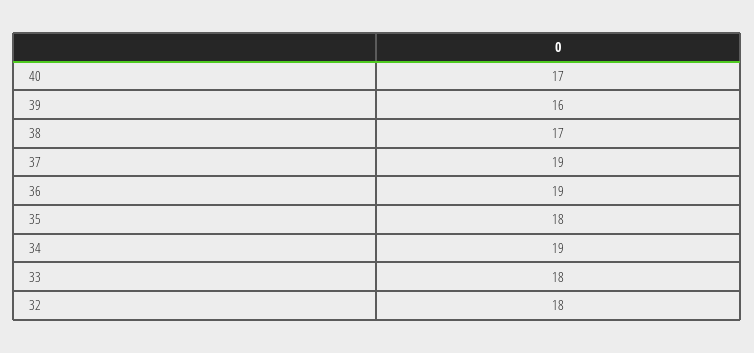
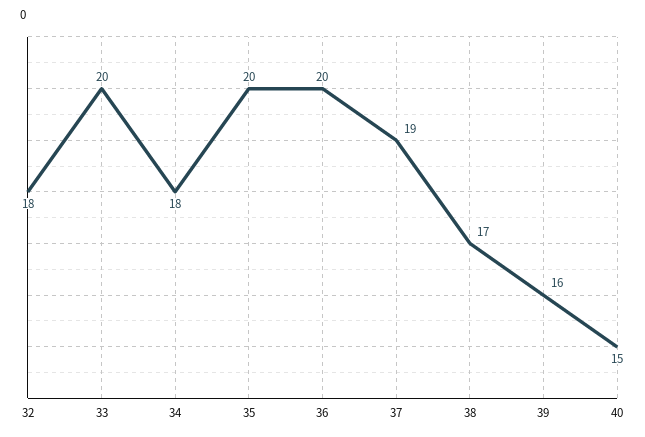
40: 17 -> 15
36: 19 -> 20
35: 18 -> 20
34: 19 -> 18
33: 18 -> 20

